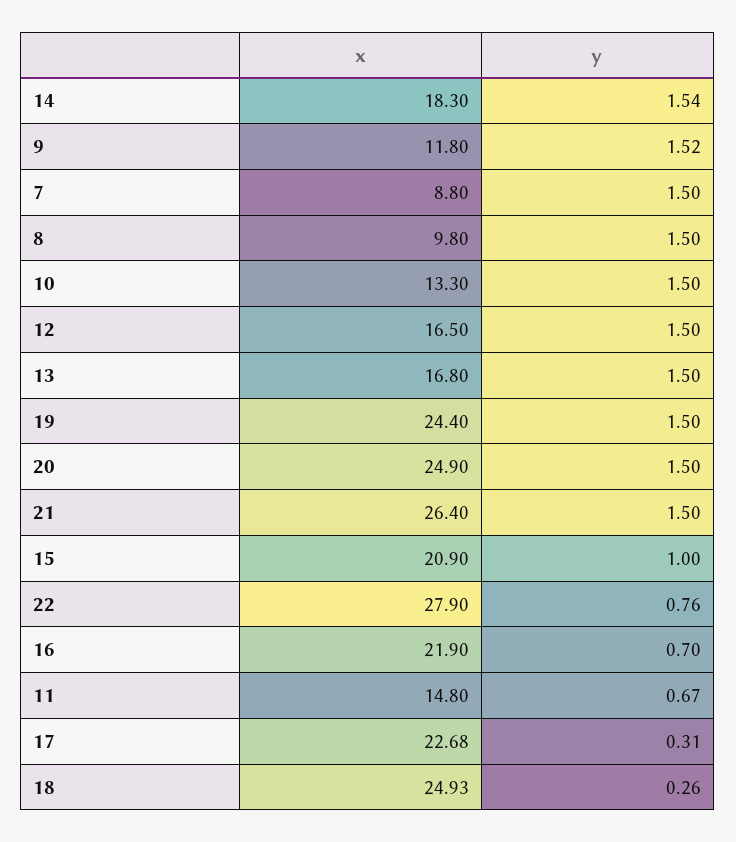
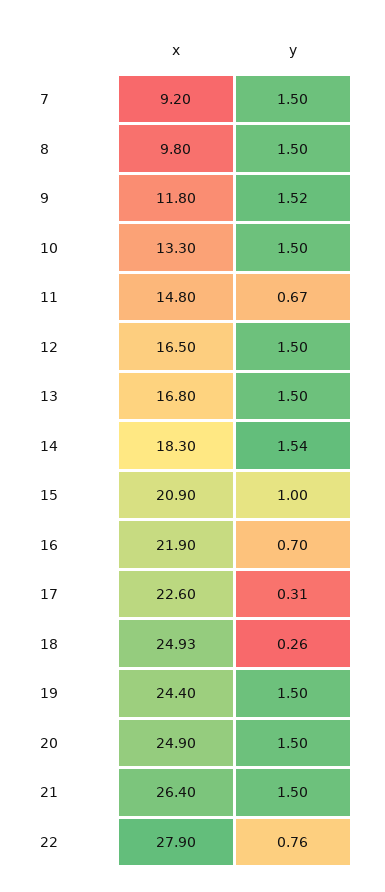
x, 7: 8.8 -> 9.2
x, 17: 22.68 -> 22.6

